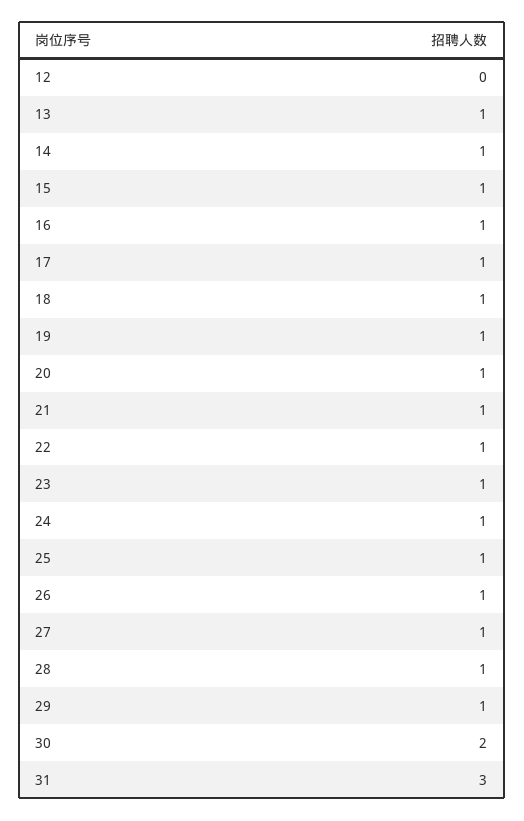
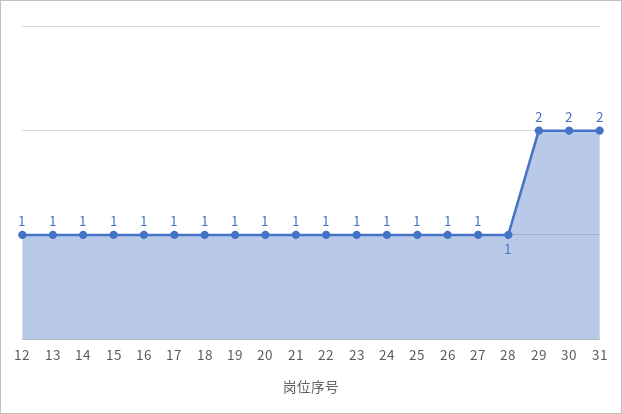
12: 0 -> 1
29: 1 -> 2
31: 3 -> 2

